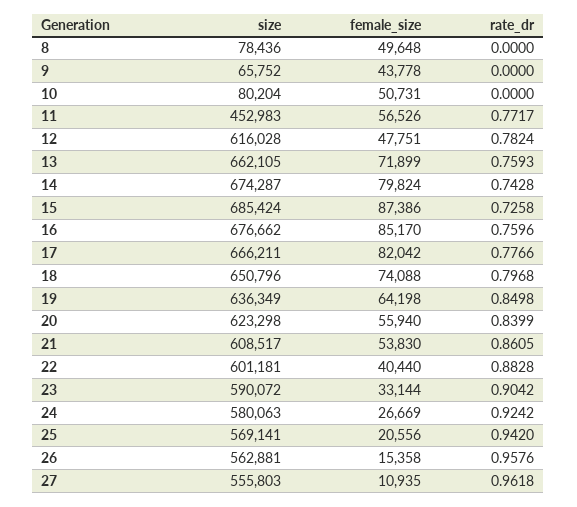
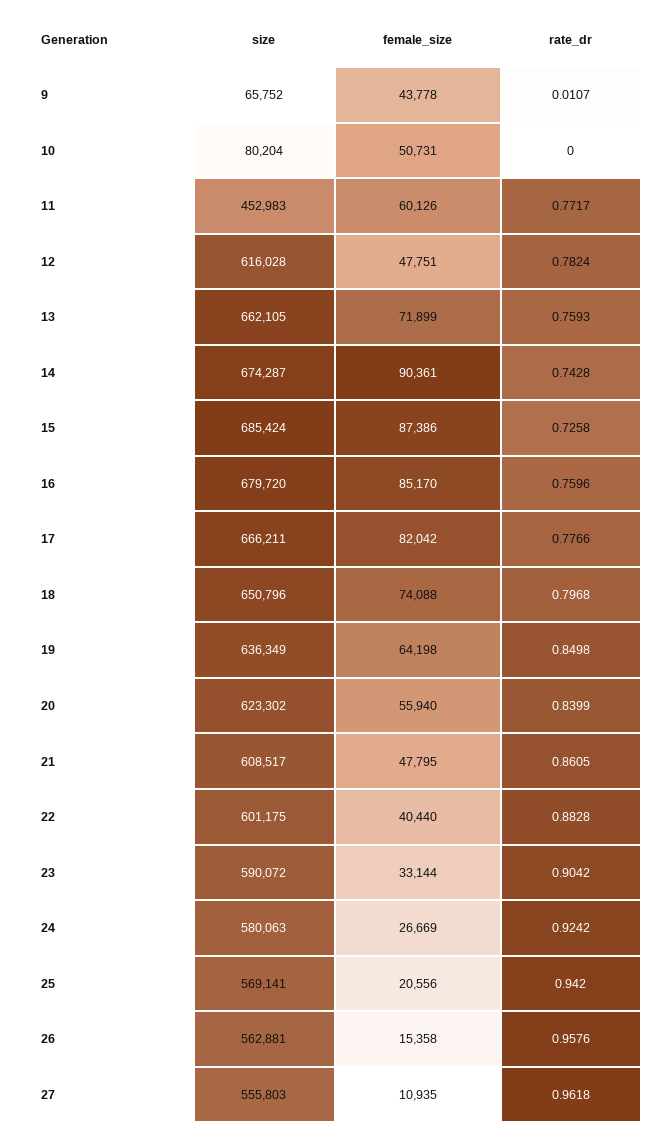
size, 8: 78436 -> none
female_size, 8: 49648 -> none
rate_dr, 8: 0 -> none
rate_dr, 9: 0 -> 0.0107
female_size, 11: 56526 -> 60126
female_size, 14: 79824 -> 90361
size, 16: 676662 -> 679720
size, 20: 623298 -> 623302
female_size, 21: 53830 -> 47795
size, 22: 601181 -> 601175

